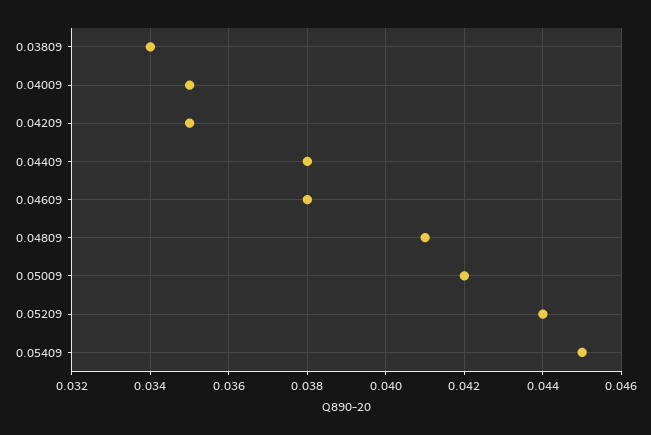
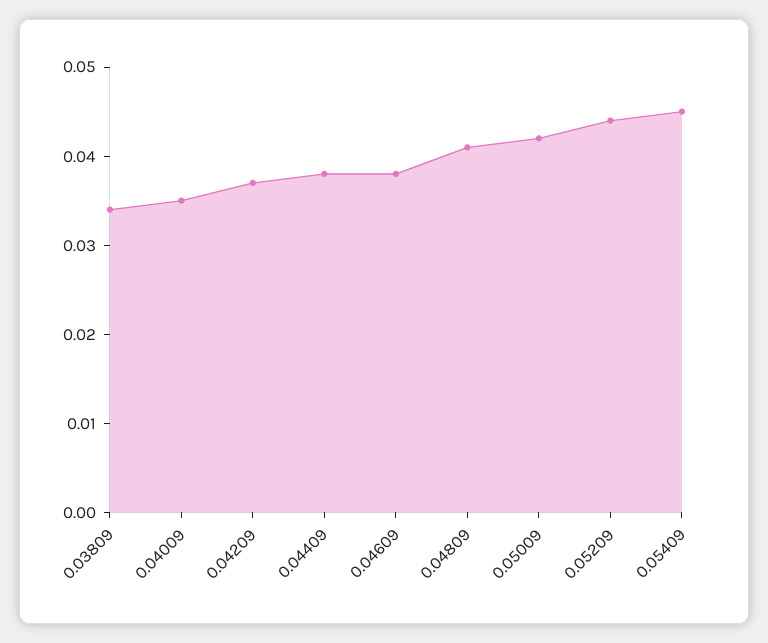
0.04209: 0.035 -> 0.037

